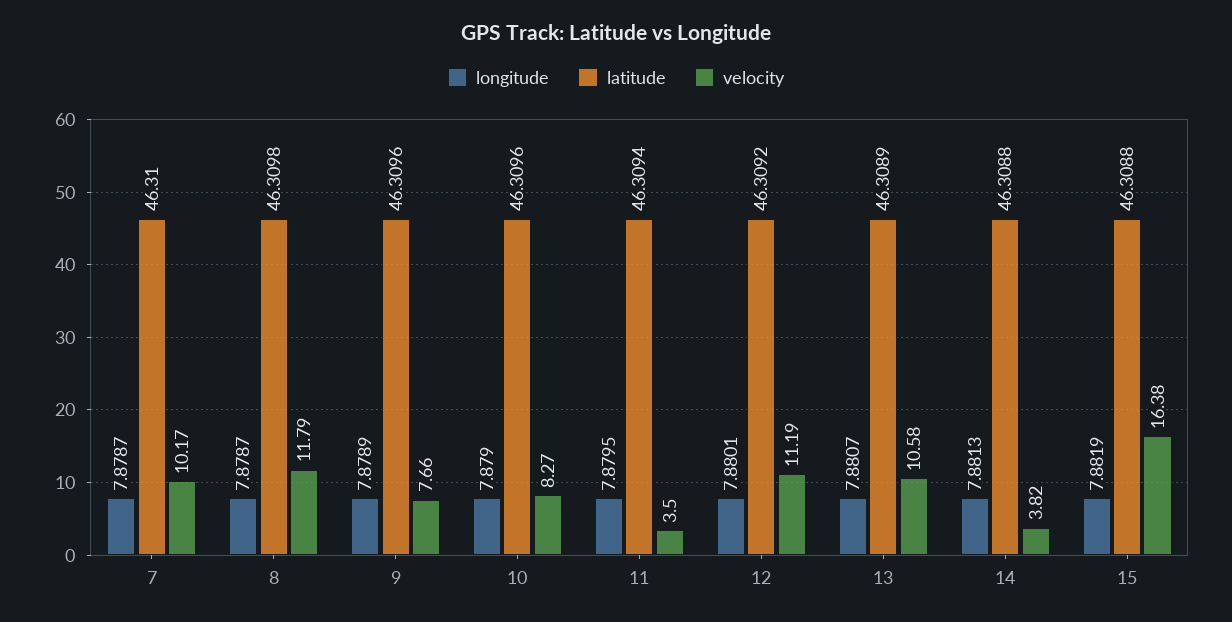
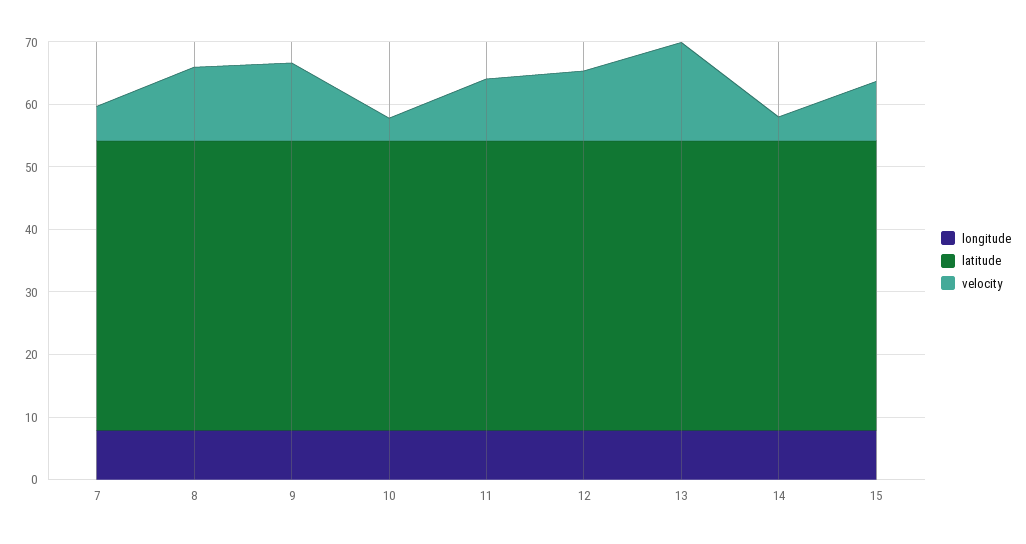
velocity, 7: 10.17 -> 6
velocity, 9: 7.66 -> 12
velocity, 10: 8.27 -> 4
velocity, 11: 3.5 -> 10
velocity, 13: 10.58 -> 16
velocity, 15: 16.38 -> 10

